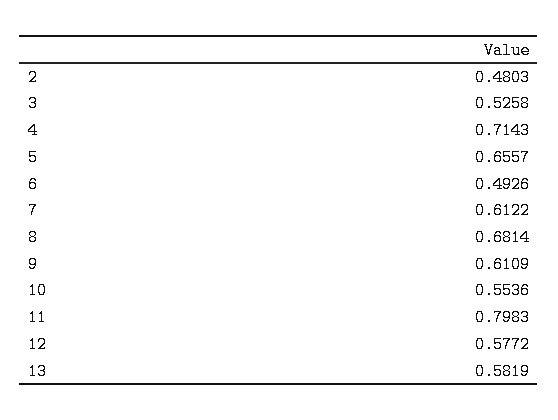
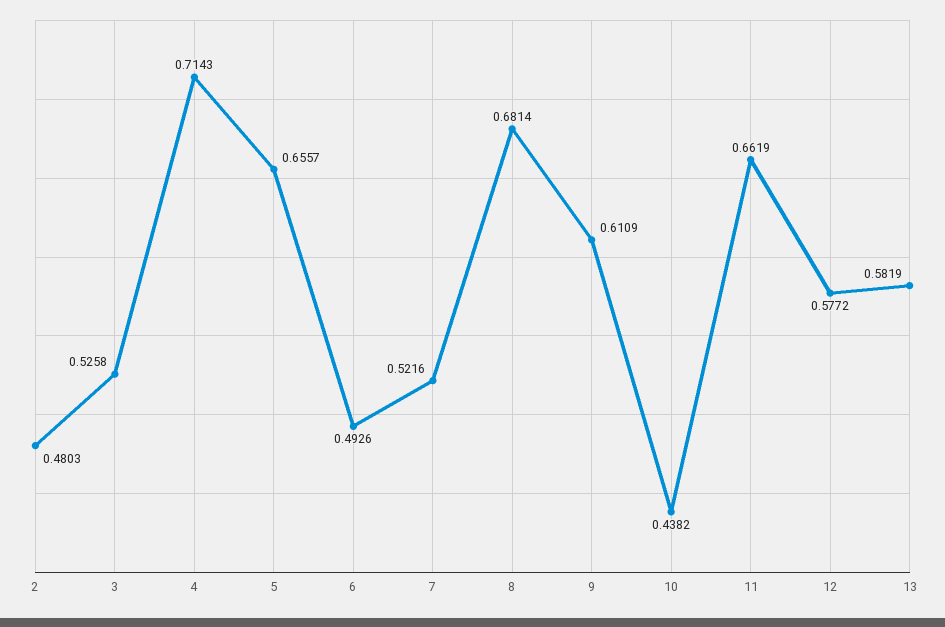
7: 0.6122 -> 0.5216
10: 0.5536 -> 0.4382
11: 0.7983 -> 0.6619

